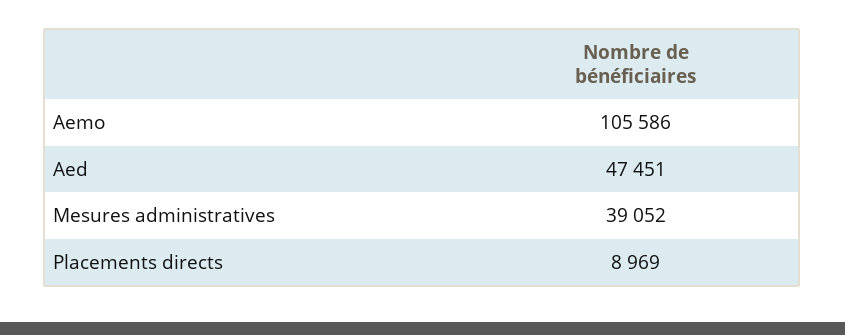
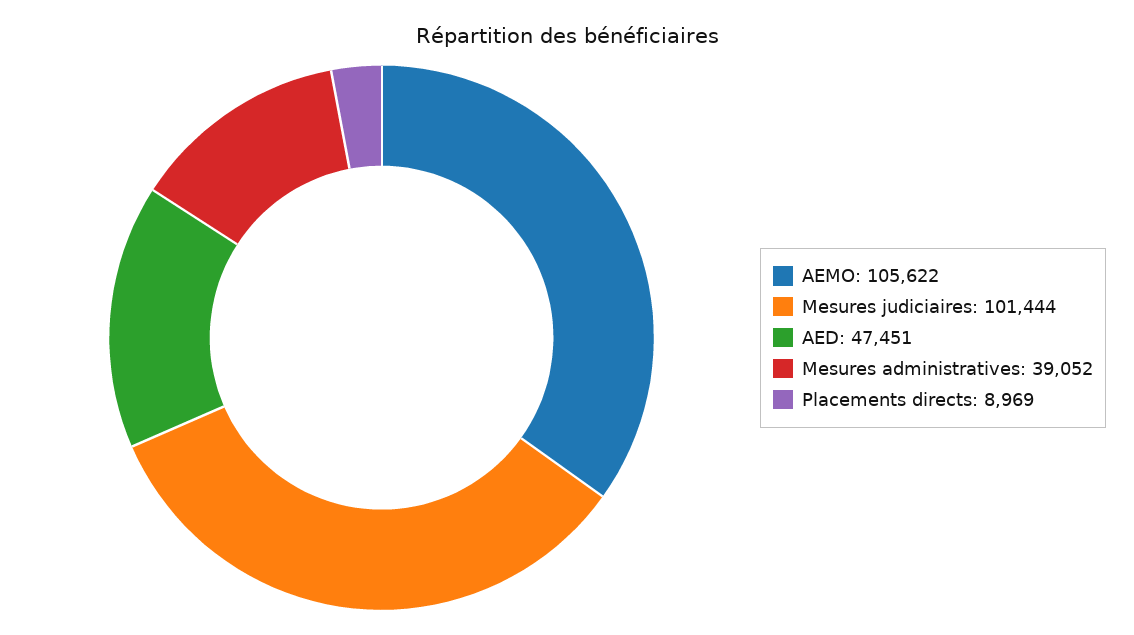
Aemo: 105586 -> 105622
Mesures judiciaires: none -> 101444

